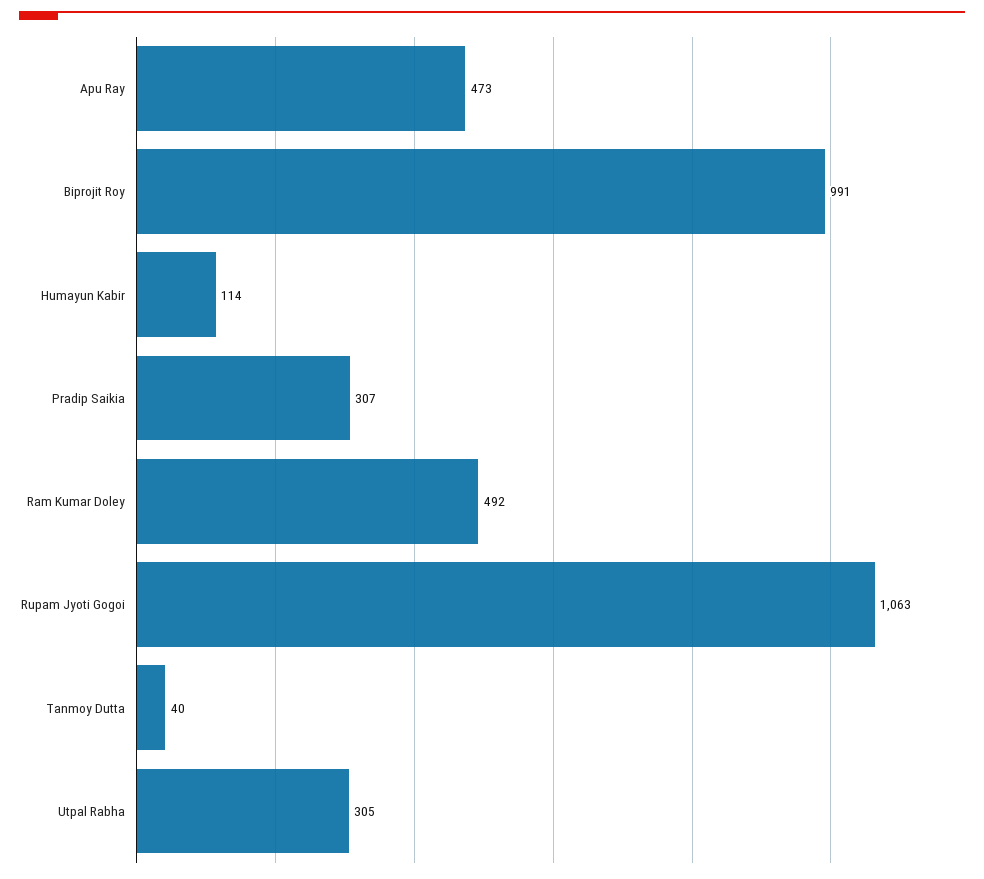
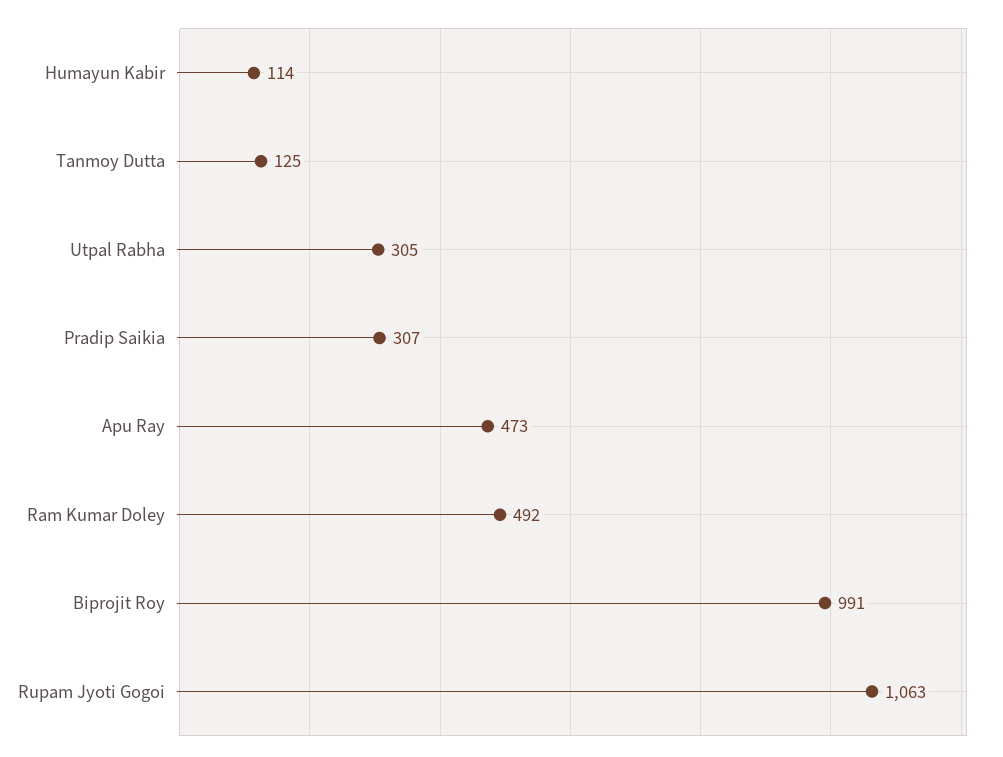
Tanmoy Dutta: 40 -> 125

